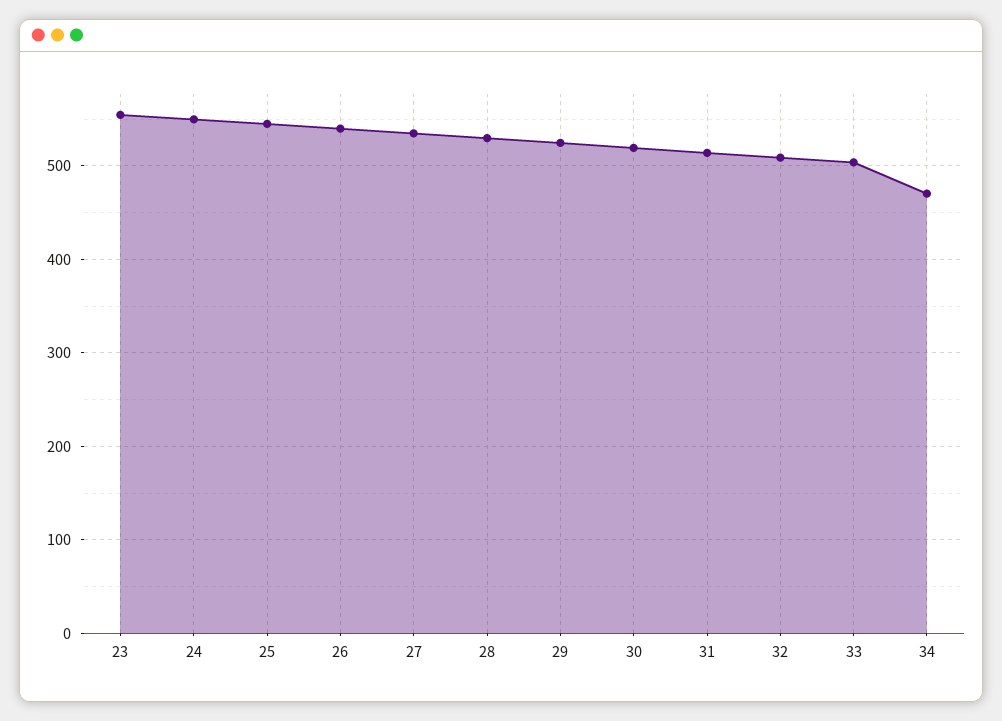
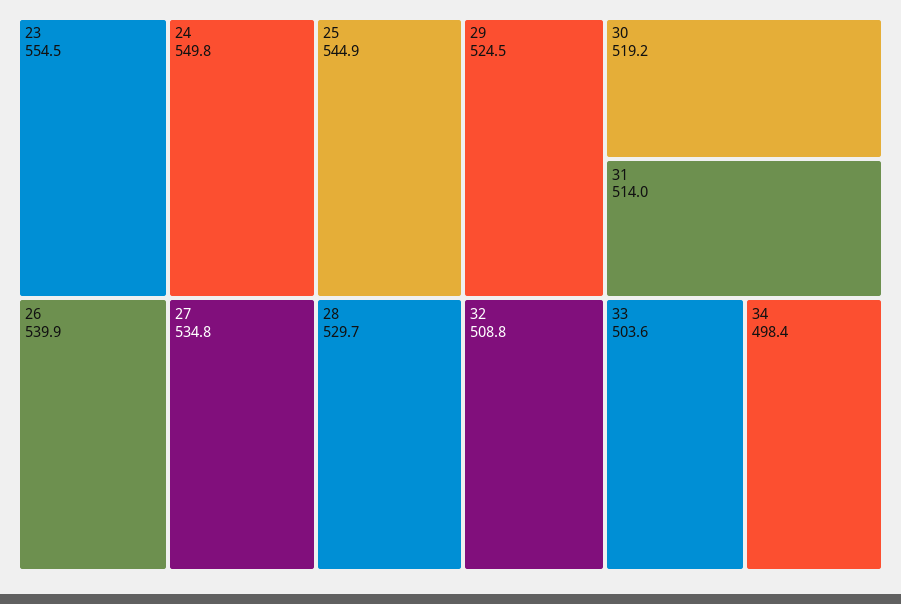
34: 470 -> 498.4

